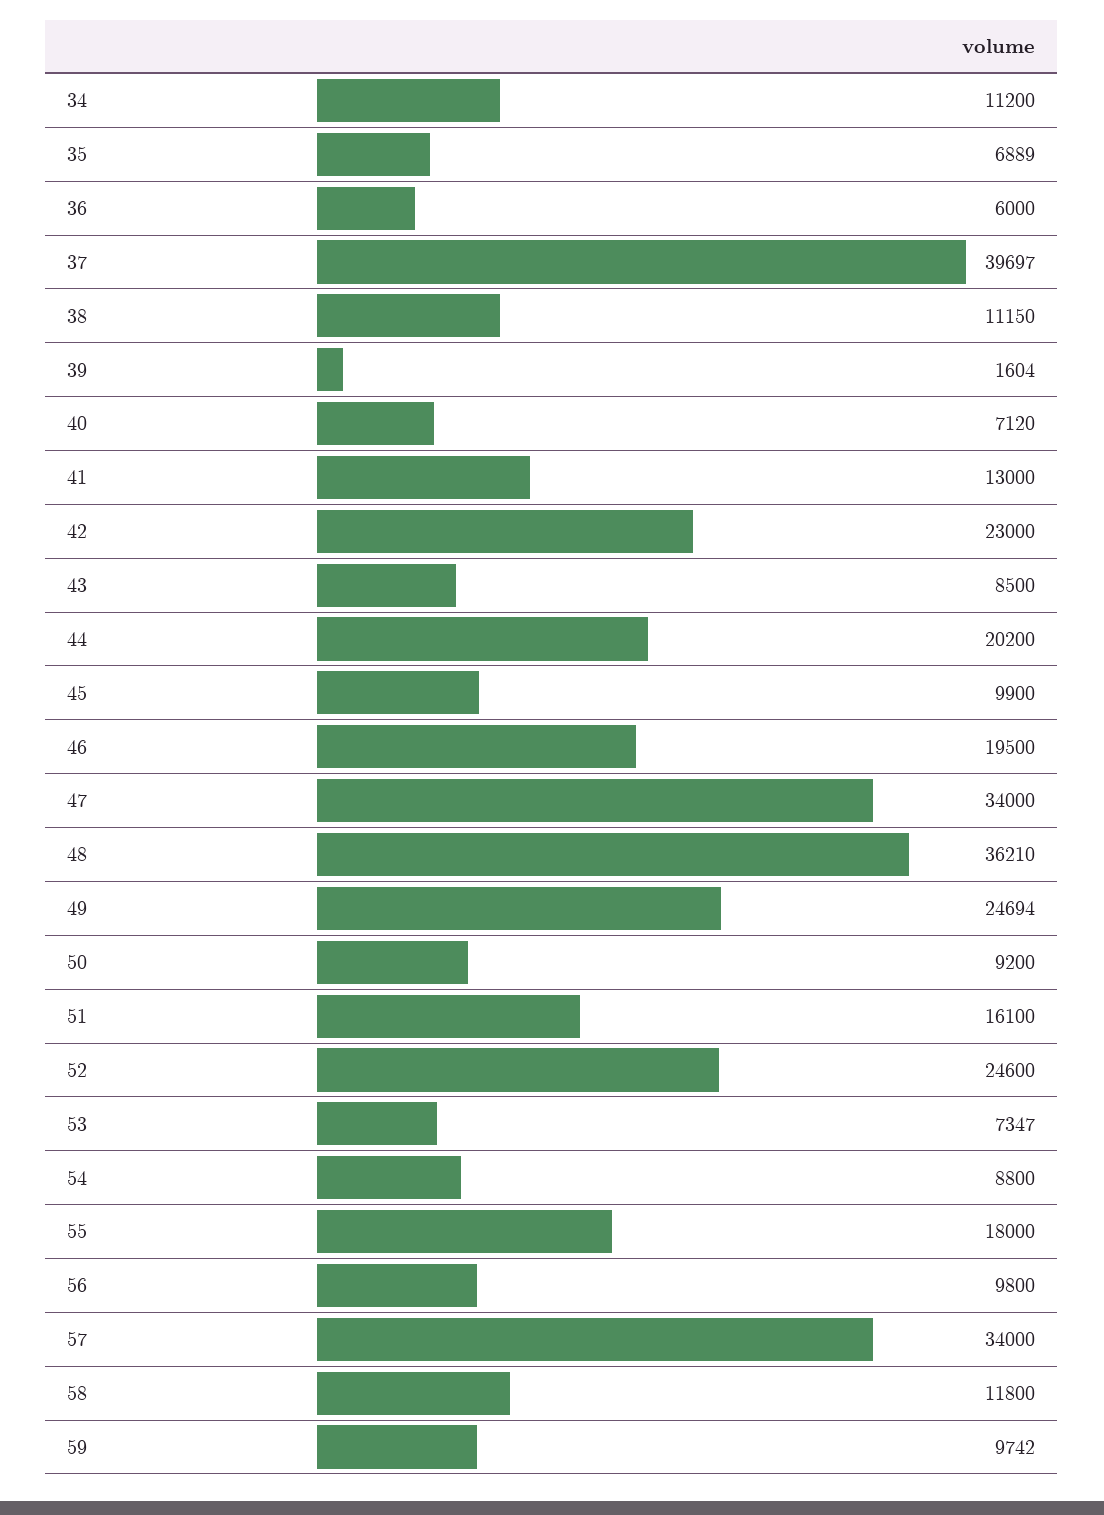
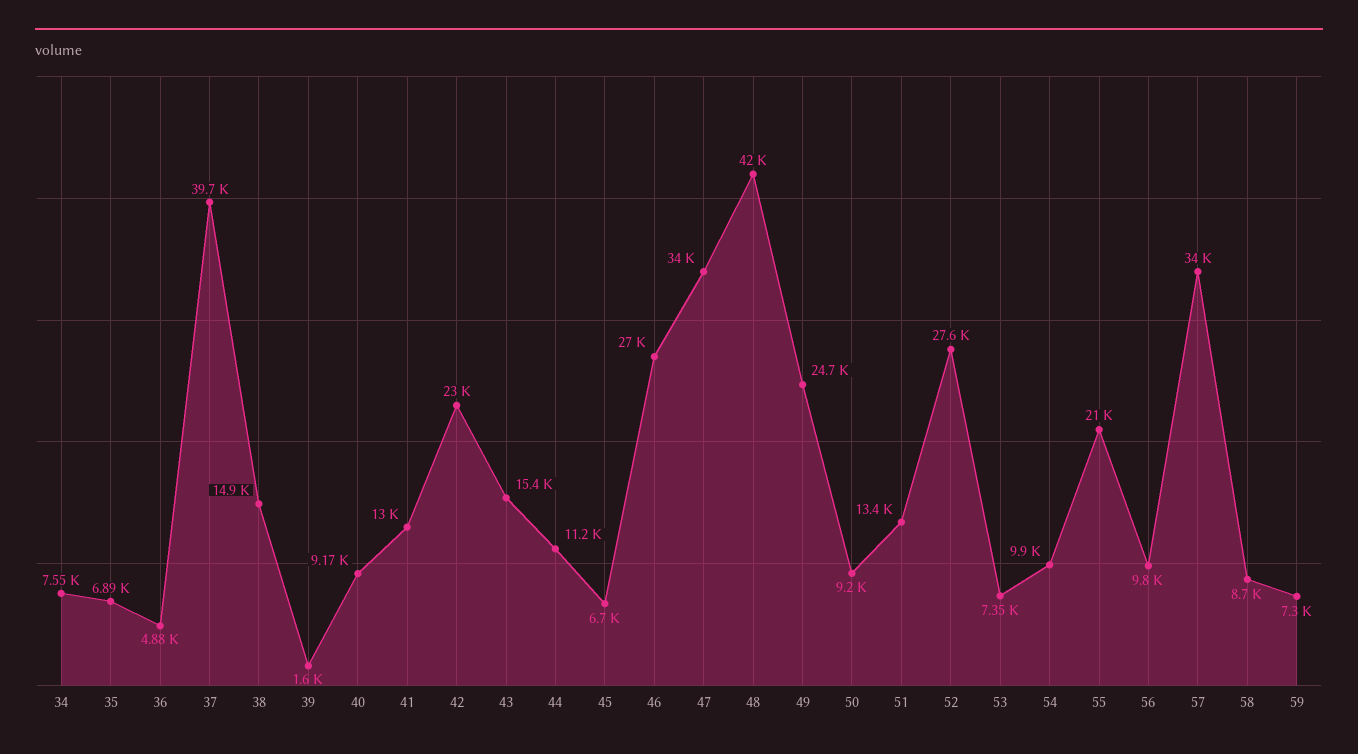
34: 11200 -> 7550
36: 6000 -> 4880
38: 11150 -> 14900
40: 7120 -> 9170
43: 8500 -> 15400
44: 20200 -> 11200
45: 9900 -> 6700
46: 19500 -> 27000
48: 36210 -> 42000
51: 16100 -> 13400
52: 24600 -> 27600
54: 8800 -> 9900
55: 18000 -> 21000
58: 11800 -> 8700
59: 9742 -> 7300

